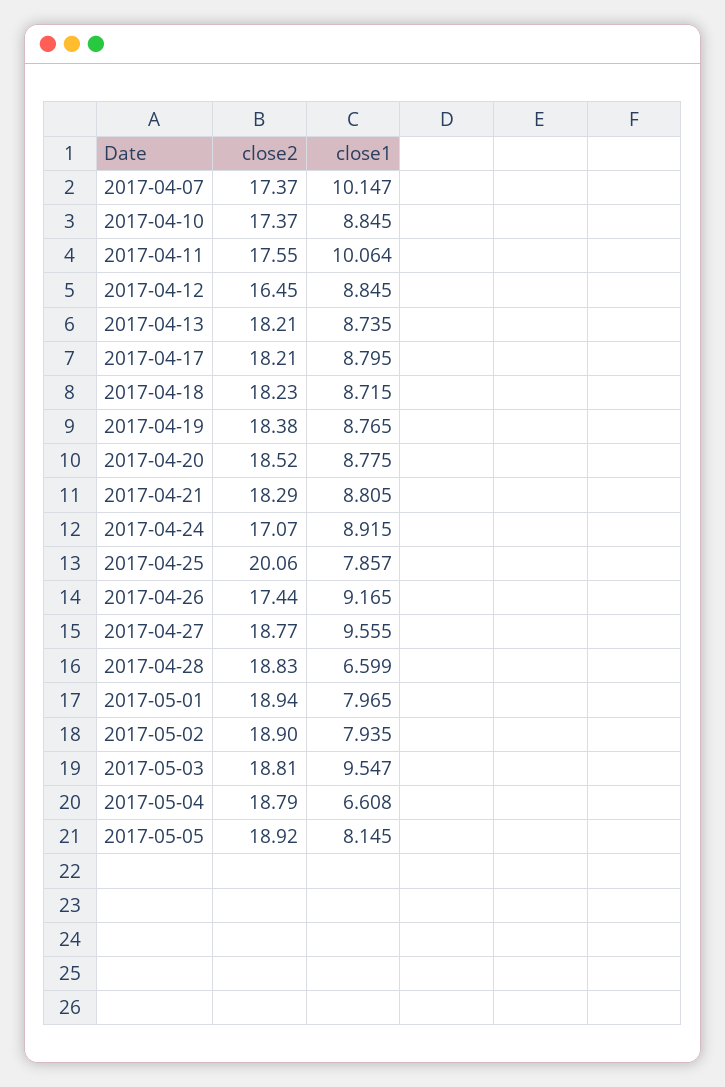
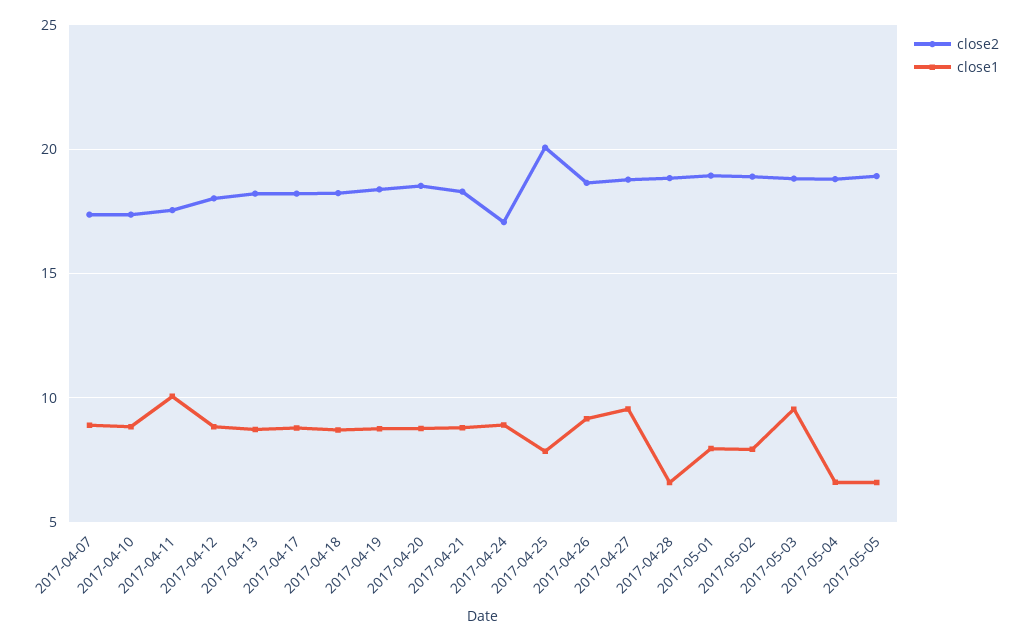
close1, 2017-04-07: 10.147 -> 9
close2, 2017-04-12: 16.45 -> 18
close2, 2017-04-26: 17.44 -> 18.5
close1, 2017-05-05: 8.145 -> 6.5

